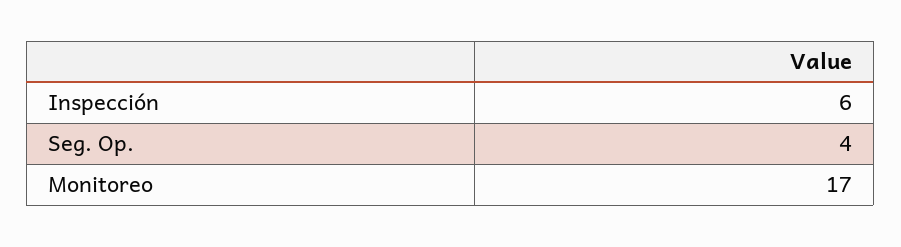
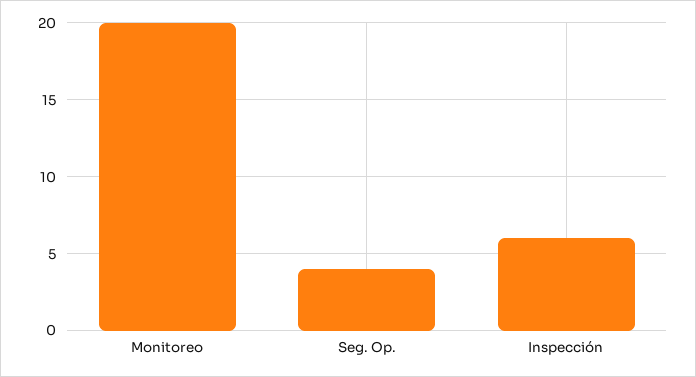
Monitoreo: 17 -> 20

